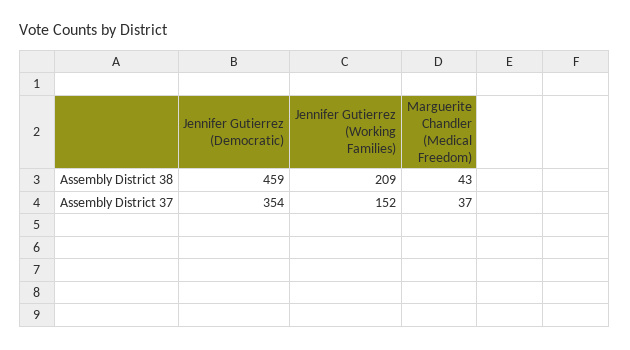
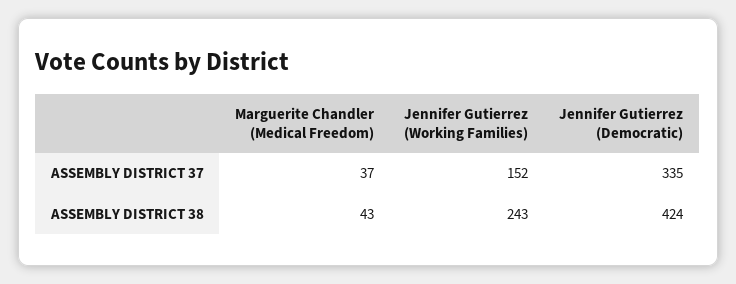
Jennifer Gutierrez (Democratic), Assembly District 38: 459 -> 424
Jennifer Gutierrez (Working Families), Assembly District 38: 209 -> 243
Jennifer Gutierrez (Democratic), Assembly District 37: 354 -> 335

